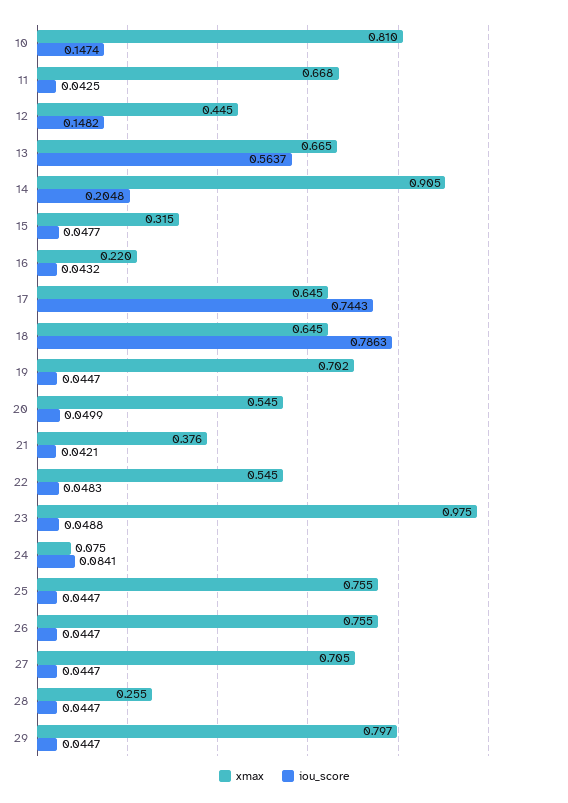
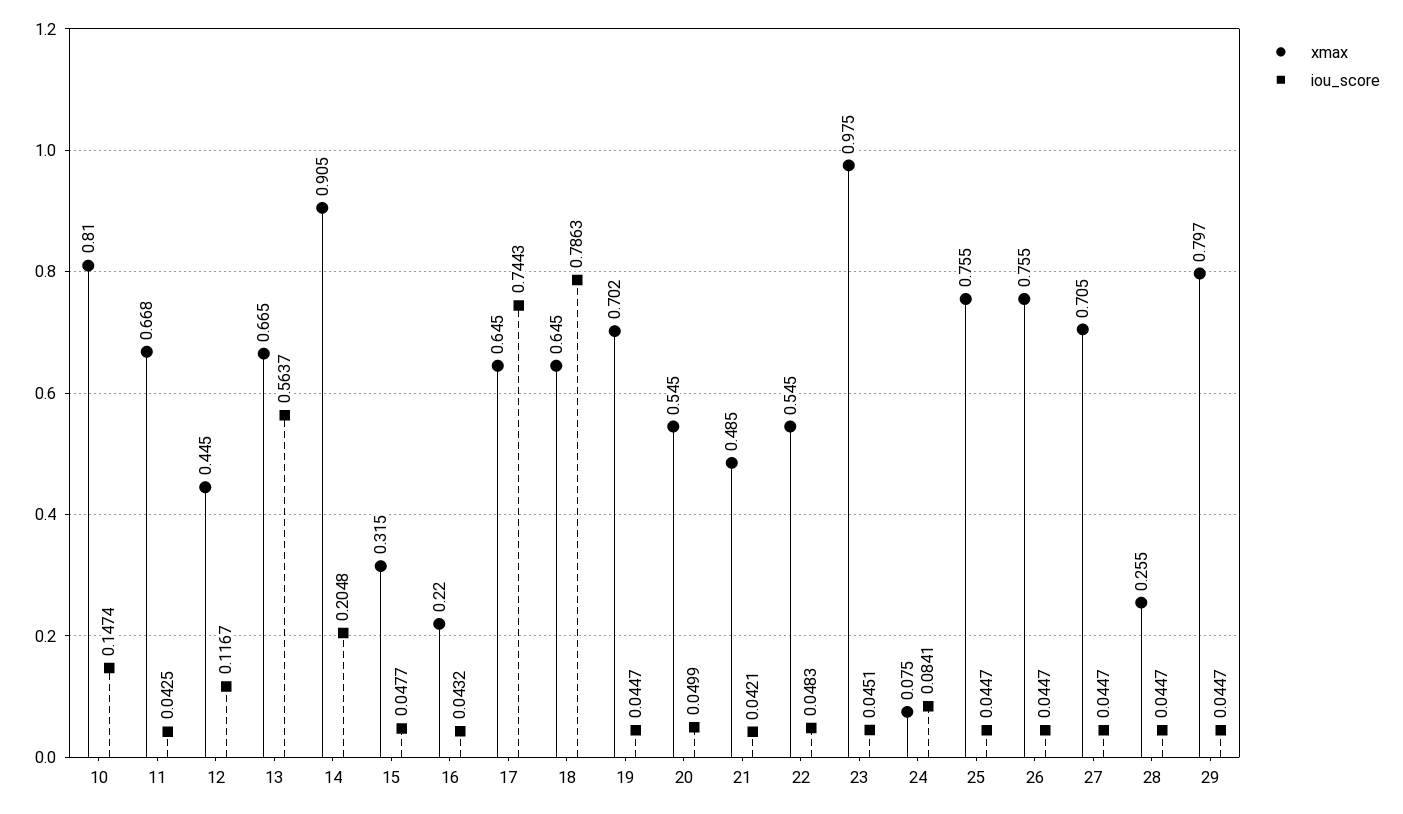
iou_score, 12: 0.1482 -> 0.1167
xmax, 21: 0.376 -> 0.485
iou_score, 23: 0.0488 -> 0.0451

